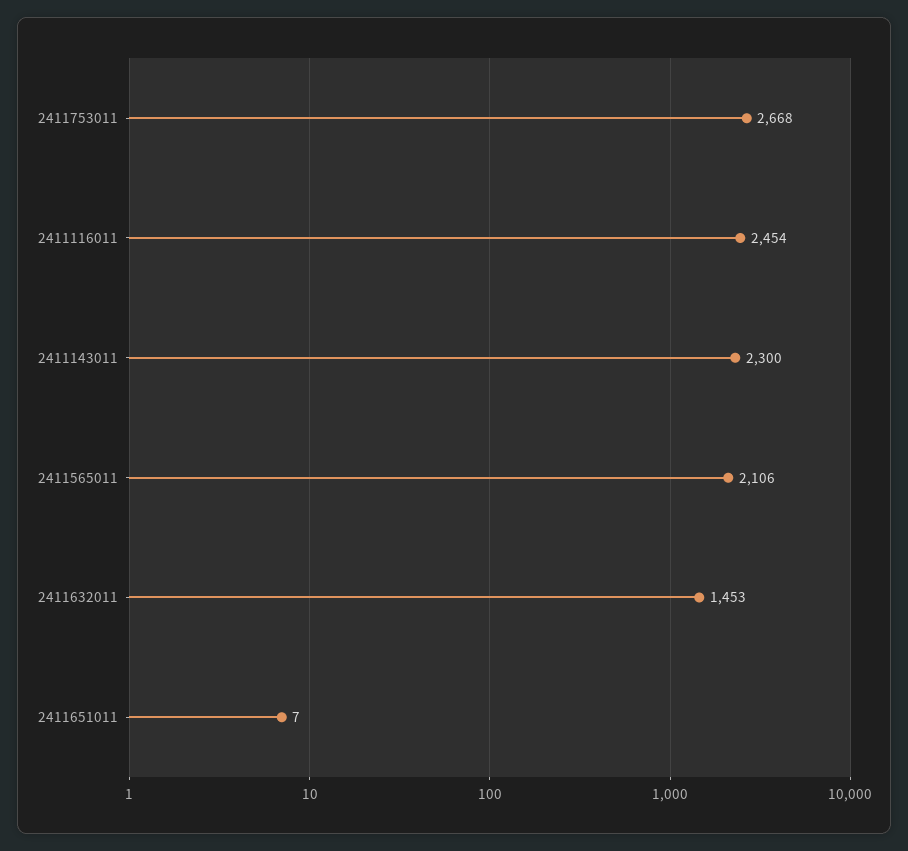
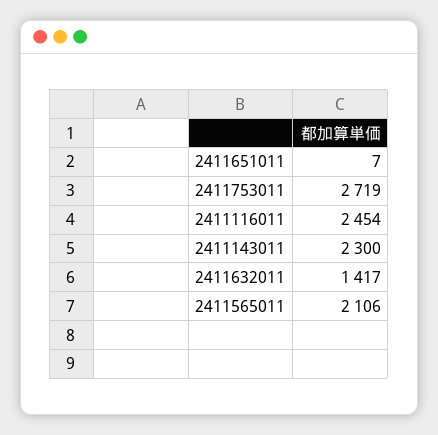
2411753011: 2668 -> 2719
2411632011: 1453 -> 1417

